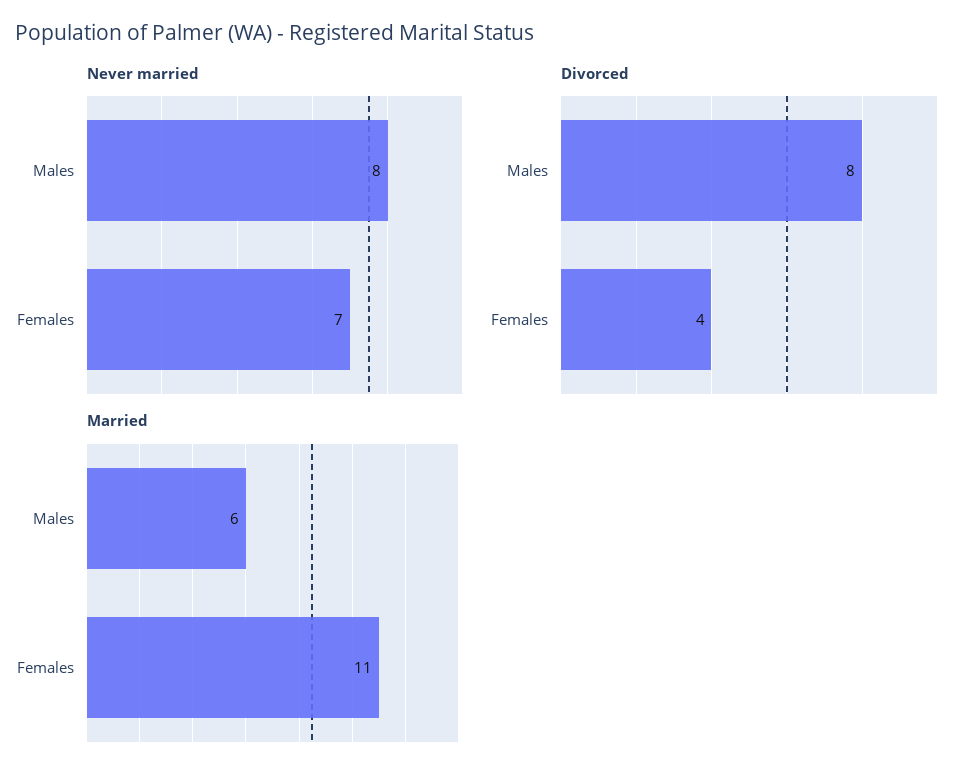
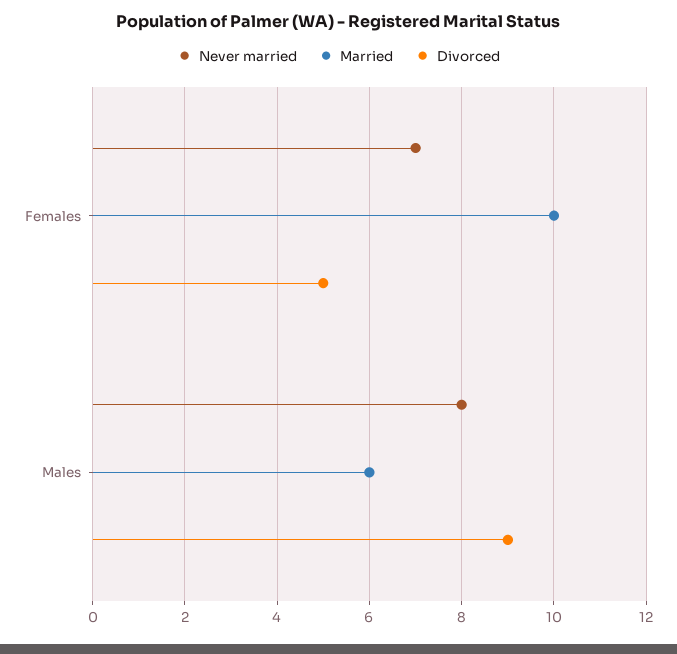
Divorced, Males: 8 -> 9
Divorced, Females: 4 -> 5
Married, Females: 11 -> 10

